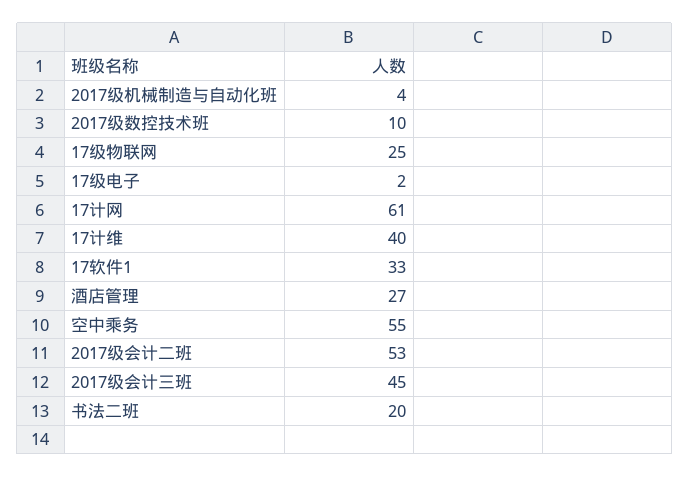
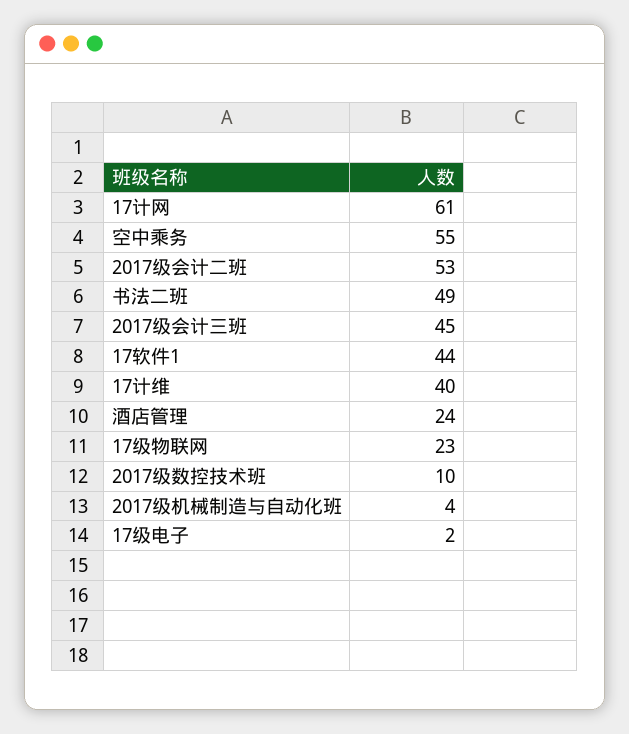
17级物联网: 25 -> 23
17软件1: 33 -> 44
酒店管理: 27 -> 24
书法二班: 20 -> 49

